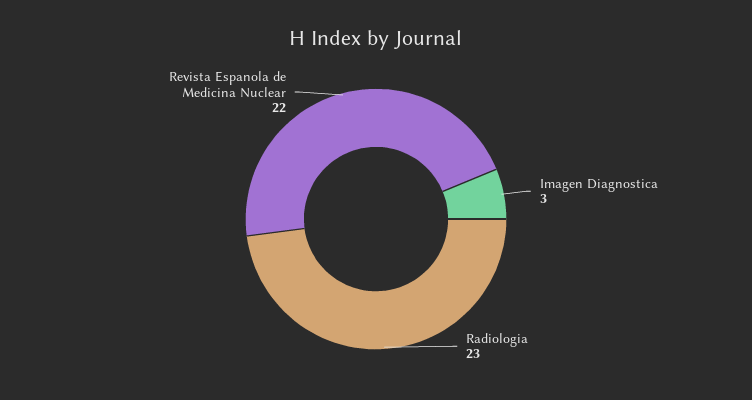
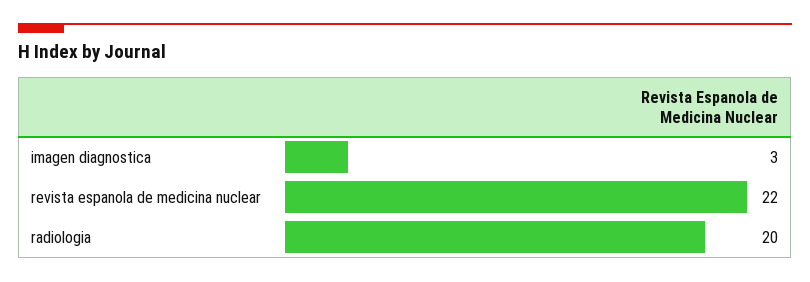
Radiologia: 23 -> 20

